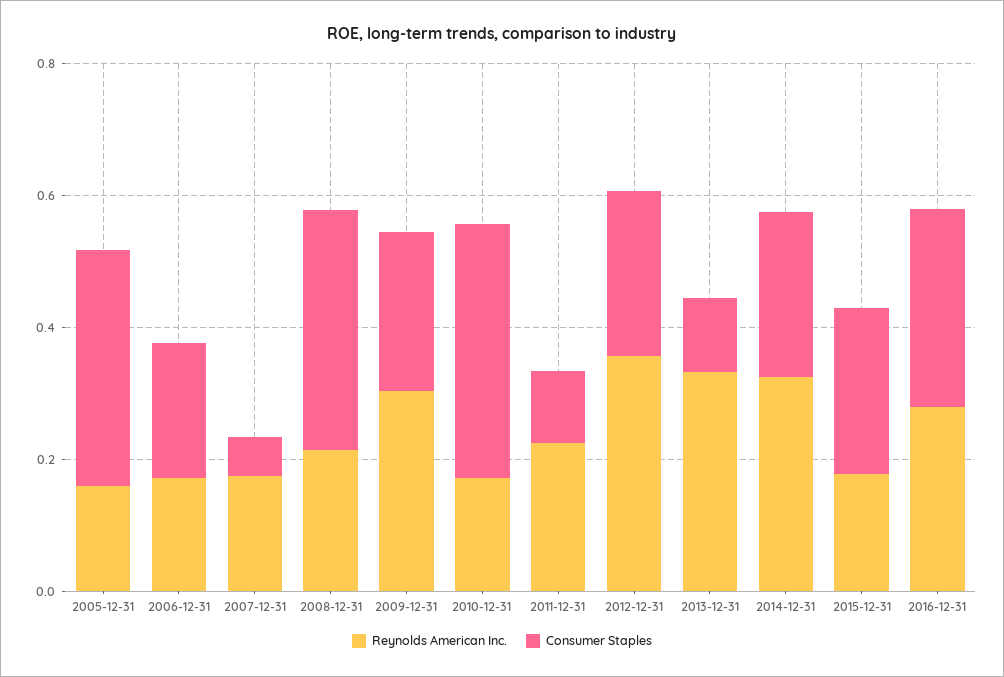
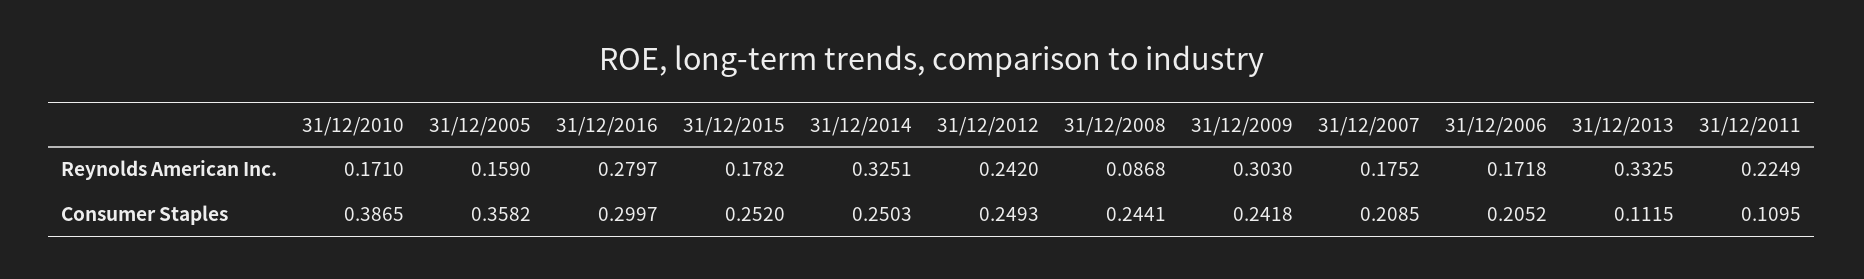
Consumer Staples, 2007-12-31: 0.05 -> 0.2085
Reynolds American Inc., 2008-12-31: 0.2 -> 0.0868
Consumer Staples, 2008-12-31: 0.35 -> 0.2441
Reynolds American Inc., 2012-12-31: 0.35 -> 0.242

